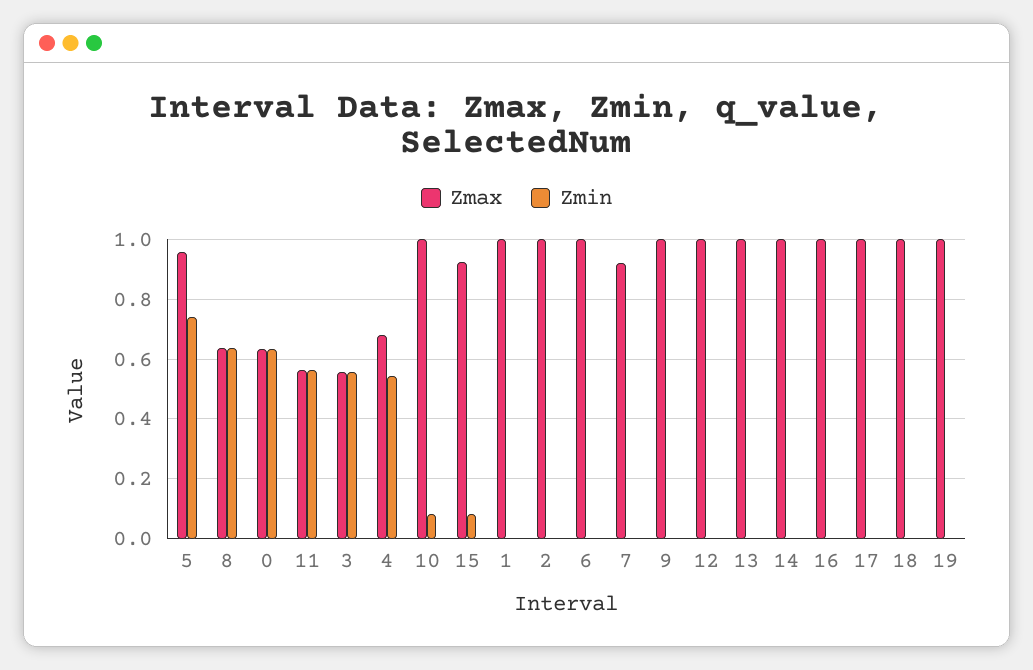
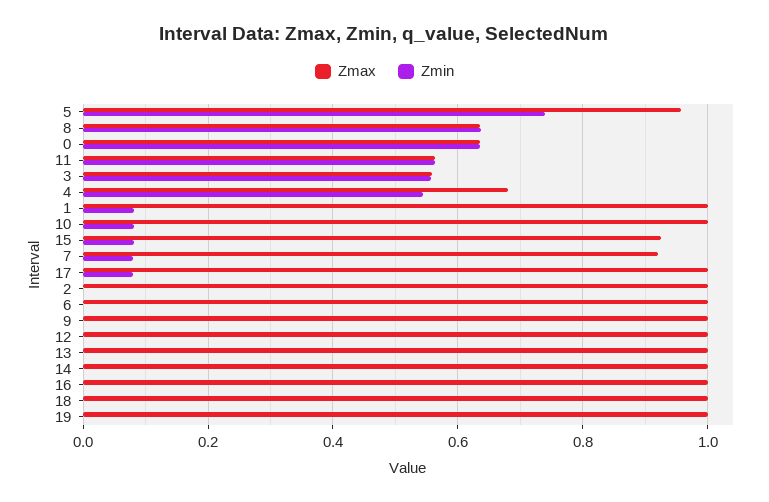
Zmin, 1: 0 -> 0.08
Zmin, 7: 0 -> 0.08
Zmin, 17: 0 -> 0.08

